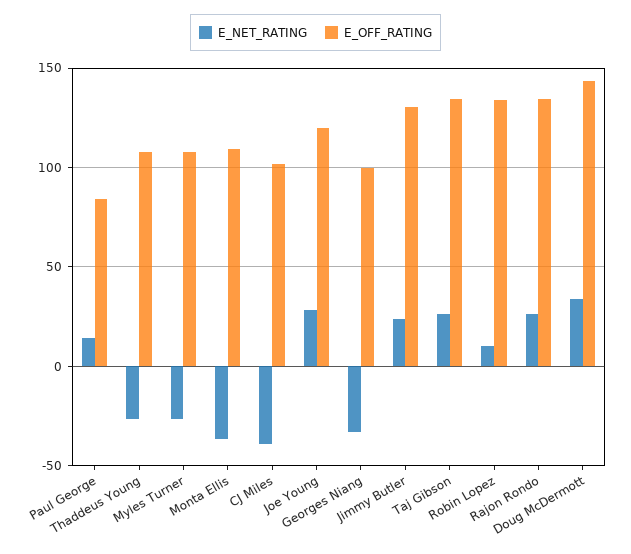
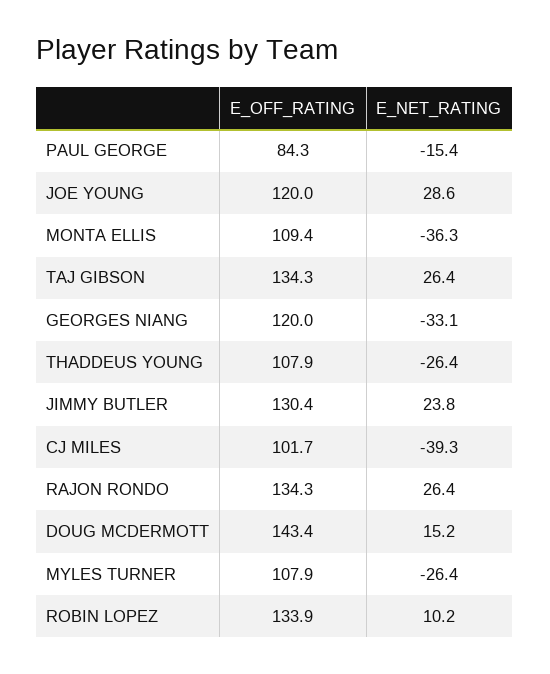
E_NET_RATING, Paul George: 15 -> -15.4
E_OFF_RATING, Georges Niang: 100 -> 120
E_NET_RATING, Doug McDermott: 35 -> 15.2

